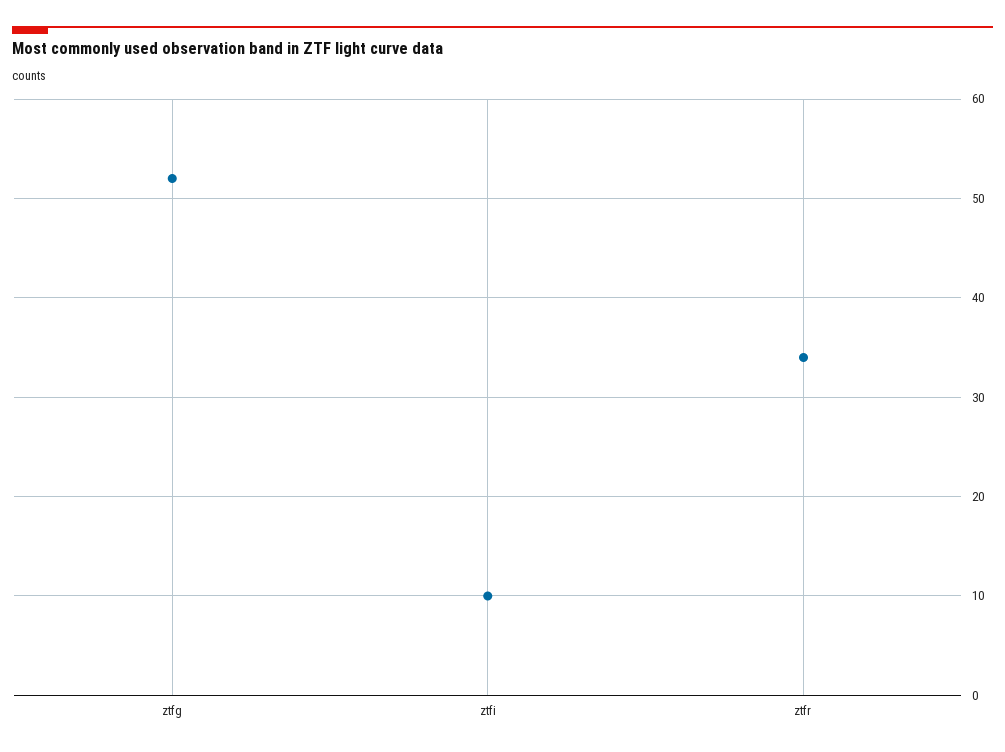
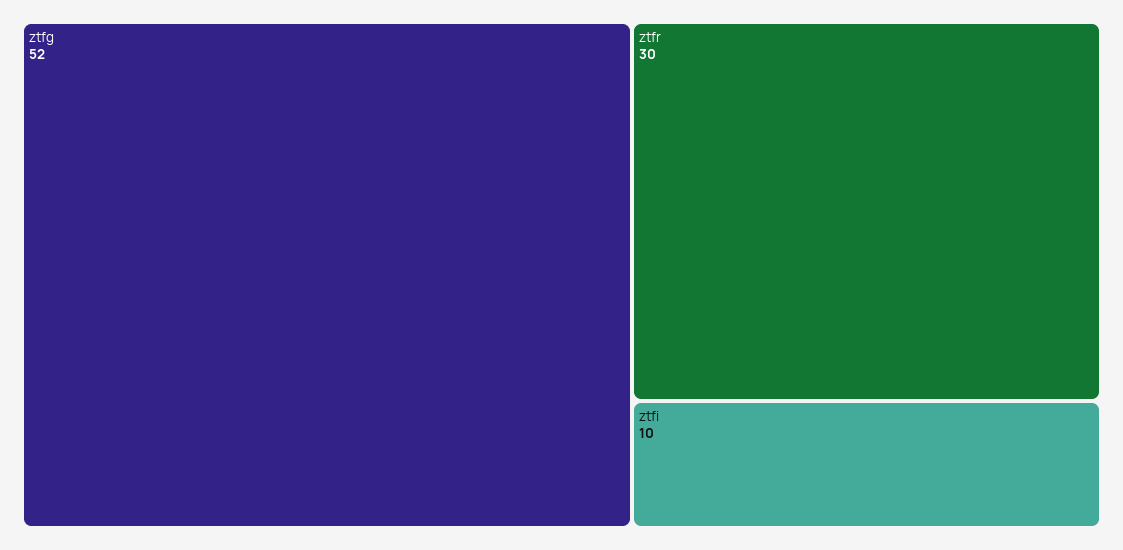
ztfr: 34 -> 30

